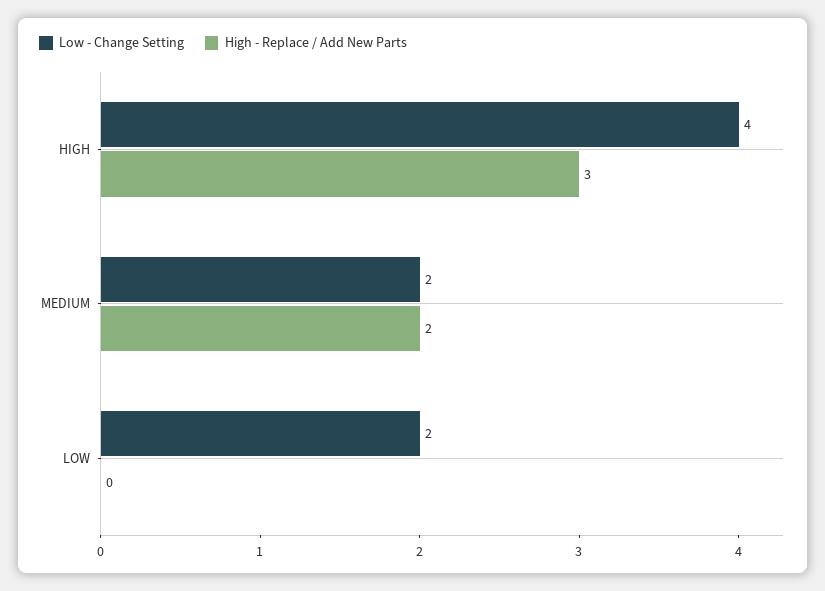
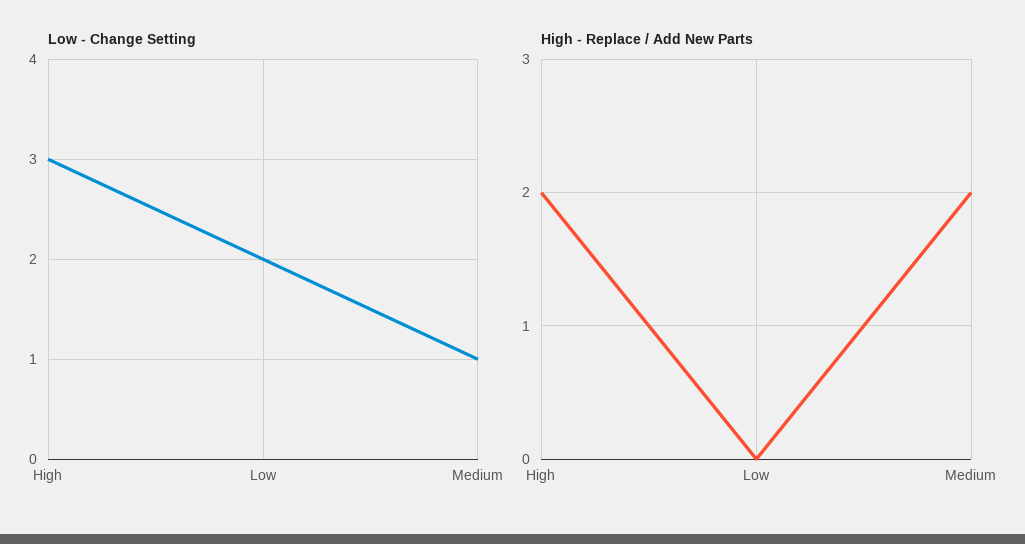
Low - Change Setting, HIGH: 4 -> 3
High - Replace / Add New Parts, HIGH: 3 -> 2
Low - Change Setting, MEDIUM: 2 -> 1

